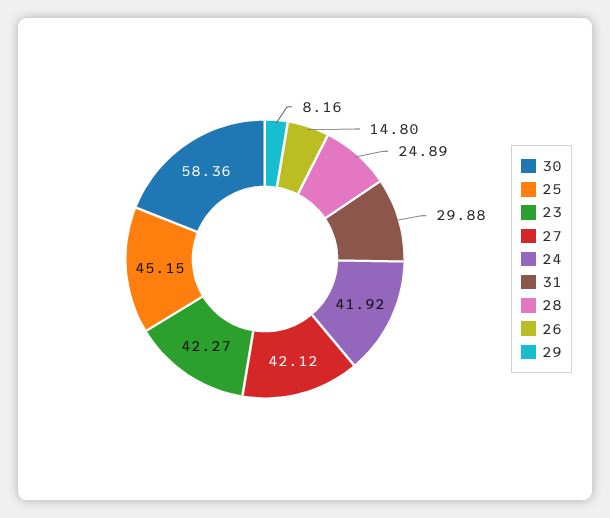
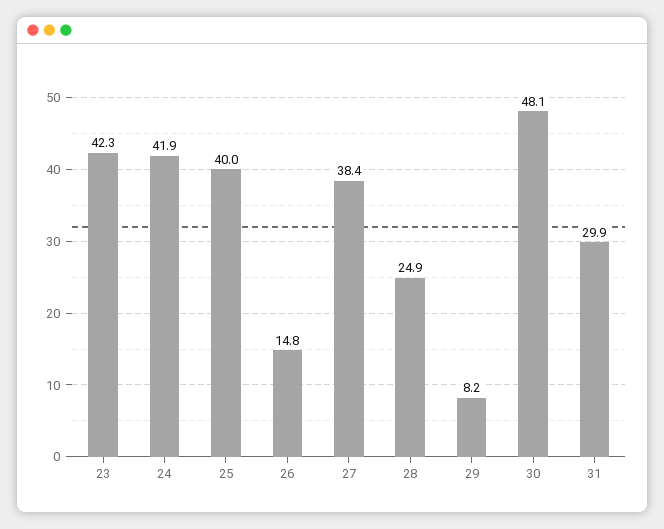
30: 58.36 -> 48.1
25: 45.15 -> 40
27: 42.12 -> 38.4

